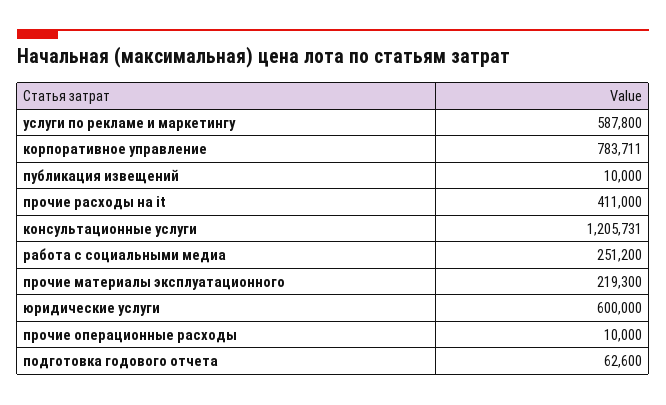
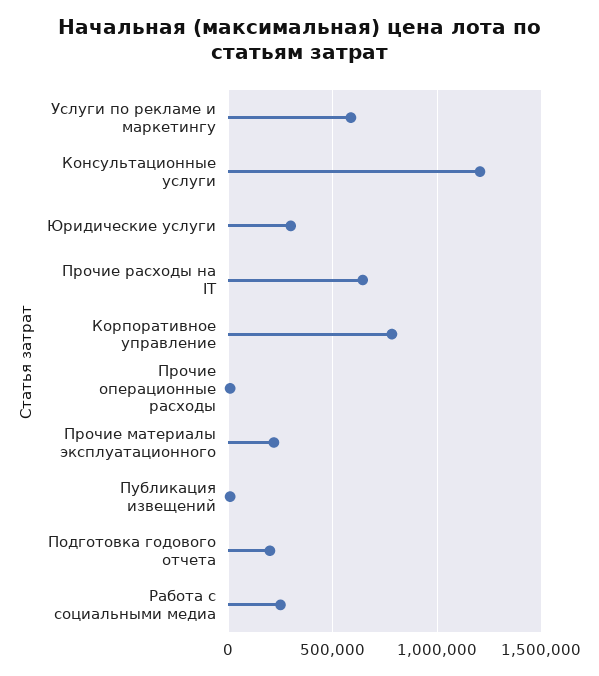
прочие расходы на it: 411000 -> 650000
юридические услуги: 600000 -> 300000
подготовка годового отчета: 62600 -> 200000

